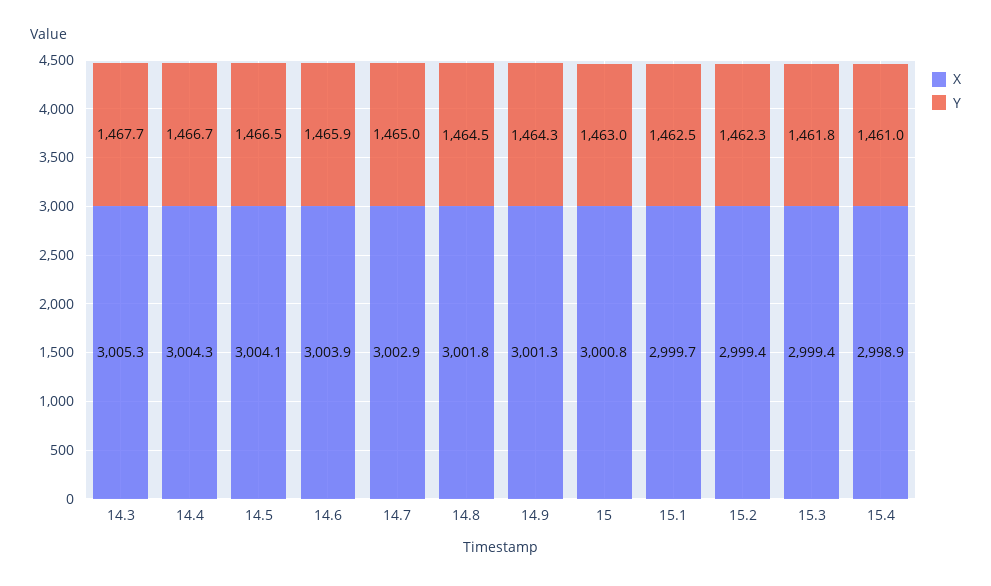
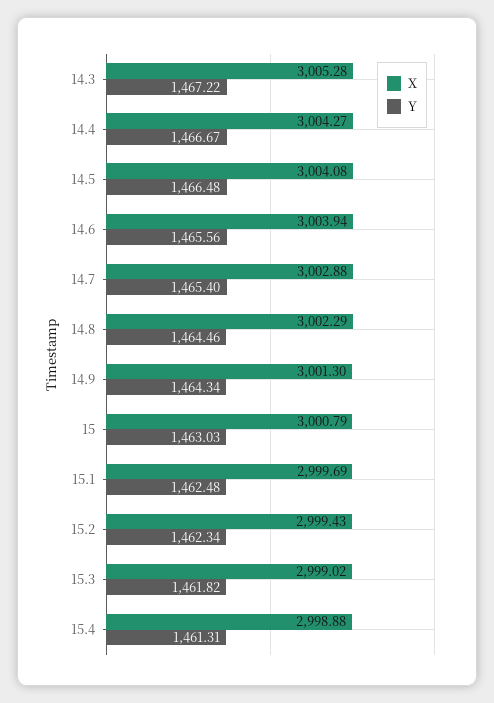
Y, 14.3: 1467.7 -> 1467.22
Y, 14.6: 1465.9 -> 1465.56
Y, 14.7: 1465 -> 1465.4
X, 14.8: 3001.8 -> 3002.29
X, 15.3: 2999.4 -> 2999.02
Y, 15.4: 1461 -> 1461.31

